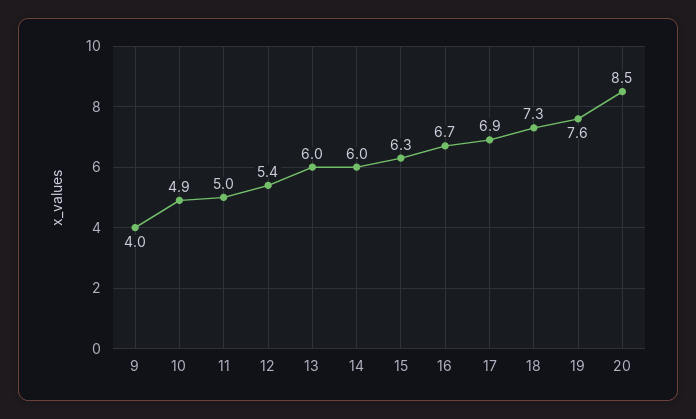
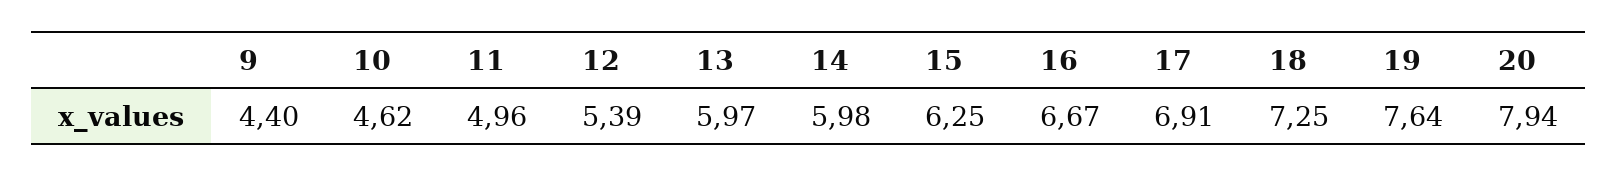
9: 4 -> 4.4
10: 4.9 -> 4.62
20: 8.5 -> 7.94

